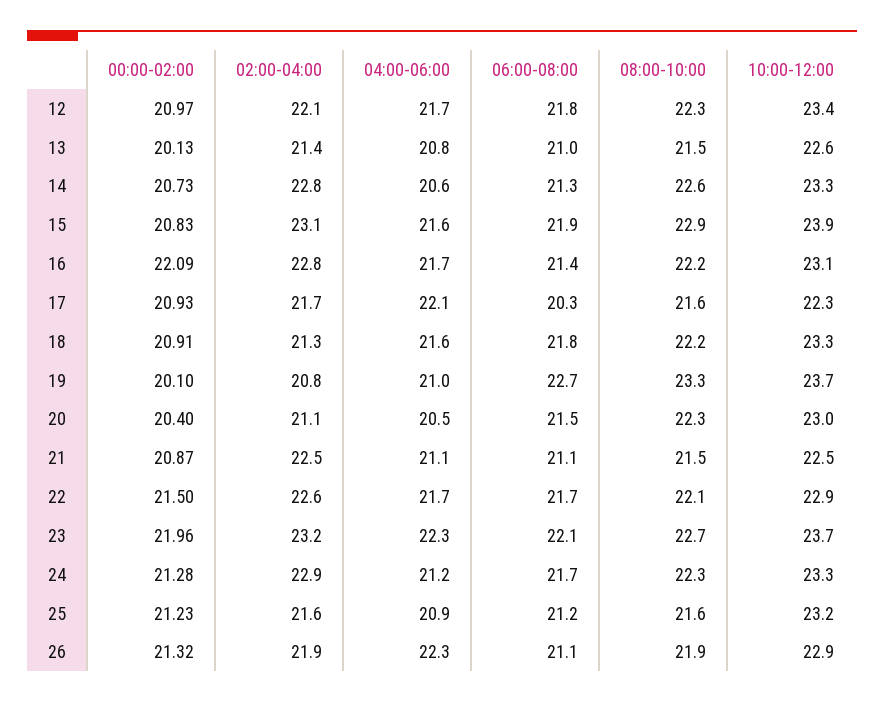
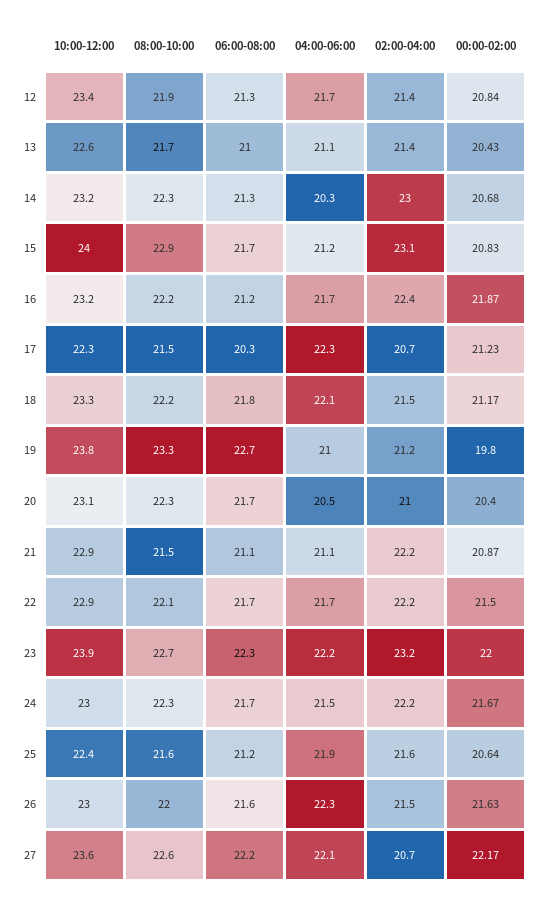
00:00-02:00, 12: 20.97 -> 20.84
02:00-04:00, 12: 22.1 -> 21.4
06:00-08:00, 12: 21.8 -> 21.3
08:00-10:00, 12: 22.3 -> 21.9
00:00-02:00, 13: 20.13 -> 20.43
04:00-06:00, 13: 20.8 -> 21.1
08:00-10:00, 13: 21.5 -> 21.7
00:00-02:00, 14: 20.73 -> 20.68
02:00-04:00, 14: 22.8 -> 23
04:00-06:00, 14: 20.6 -> 20.3
08:00-10:00, 14: 22.6 -> 22.3
10:00-12:00, 14: 23.3 -> 23.2
04:00-06:00, 15: 21.6 -> 21.2
06:00-08:00, 15: 21.9 -> 21.7
10:00-12:00, 15: 23.9 -> 24
00:00-02:00, 16: 22.09 -> 21.87
02:00-04:00, 16: 22.8 -> 22.4
06:00-08:00, 16: 21.4 -> 21.2
10:00-12:00, 16: 23.1 -> 23.2
00:00-02:00, 17: 20.93 -> 21.23
02:00-04:00, 17: 21.7 -> 20.7
04:00-06:00, 17: 22.1 -> 22.3
08:00-10:00, 17: 21.6 -> 21.5
00:00-02:00, 18: 20.91 -> 21.17
02:00-04:00, 18: 21.3 -> 21.5
04:00-06:00, 18: 21.6 -> 22.1
00:00-02:00, 19: 20.1 -> 19.8
02:00-04:00, 19: 20.8 -> 21.2
10:00-12:00, 19: 23.7 -> 23.8
02:00-04:00, 20: 21.1 -> 21
06:00-08:00, 20: 21.5 -> 21.7
10:00-12:00, 20: 23 -> 23.1
02:00-04:00, 21: 22.5 -> 22.2
10:00-12:00, 21: 22.5 -> 22.9
02:00-04:00, 22: 22.6 -> 22.2
00:00-02:00, 23: 21.96 -> 22
04:00-06:00, 23: 22.3 -> 22.2
06:00-08:00, 23: 22.1 -> 22.3
10:00-12:00, 23: 23.7 -> 23.9
00:00-02:00, 24: 21.28 -> 21.67
02:00-04:00, 24: 22.9 -> 22.2
04:00-06:00, 24: 21.2 -> 21.5
10:00-12:00, 24: 23.3 -> 23
00:00-02:00, 25: 21.23 -> 20.64
04:00-06:00, 25: 20.9 -> 21.9
10:00-12:00, 25: 23.2 -> 22.4
00:00-02:00, 26: 21.32 -> 21.63
02:00-04:00, 26: 21.9 -> 21.5
06:00-08:00, 26: 21.1 -> 21.6
08:00-10:00, 26: 21.9 -> 22
10:00-12:00, 26: 22.9 -> 23
10:00-12:00, 27: none -> 23.6
08:00-10:00, 27: none -> 22.6
06:00-08:00, 27: none -> 22.2
04:00-06:00, 27: none -> 22.1
02:00-04:00, 27: none -> 20.7
00:00-02:00, 27: none -> 22.17

